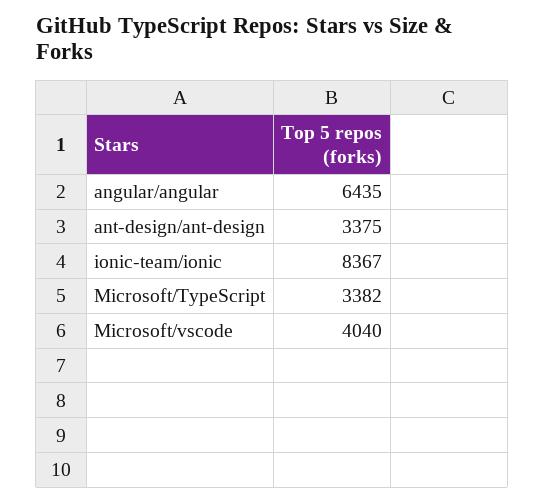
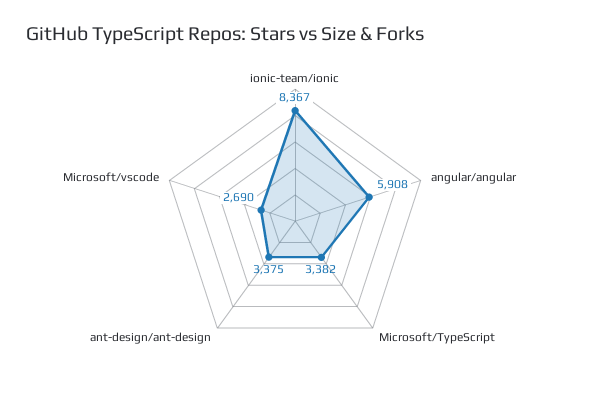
angular/angular: 6435 -> 5908
Microsoft/vscode: 4040 -> 2690

